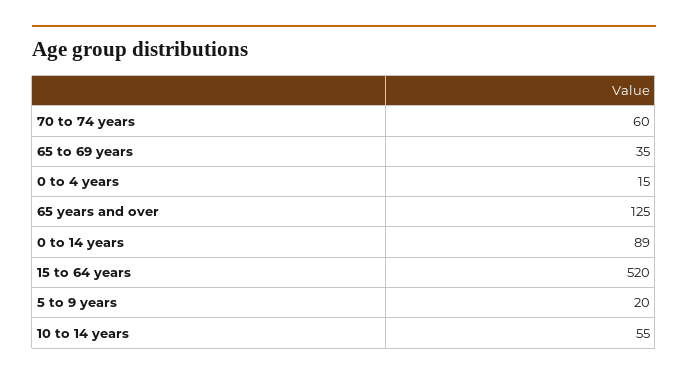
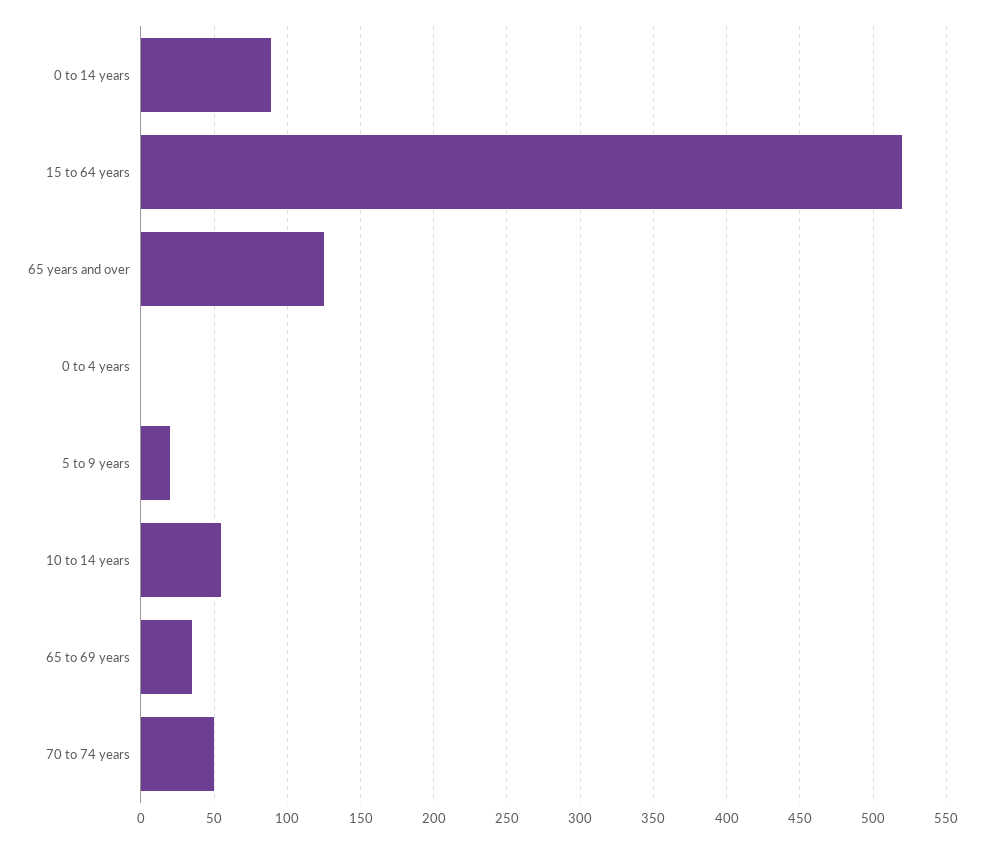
70 to 74 years: 60 -> 50
0 to 4 years: 15 -> 0

